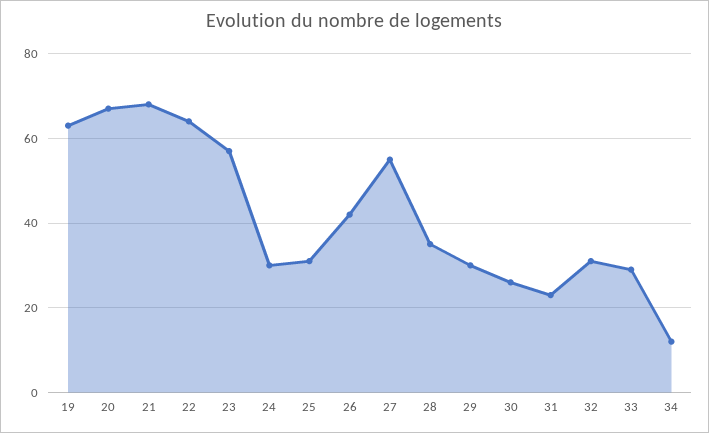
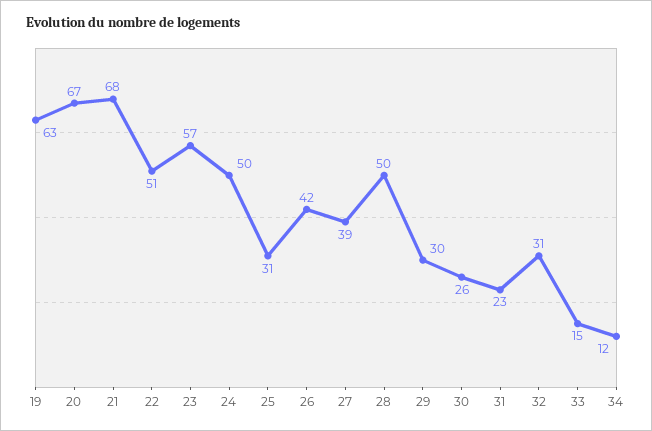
22: 65 -> 51
24: 30 -> 50
27: 55 -> 39
28: 35 -> 50
33: 30 -> 15

